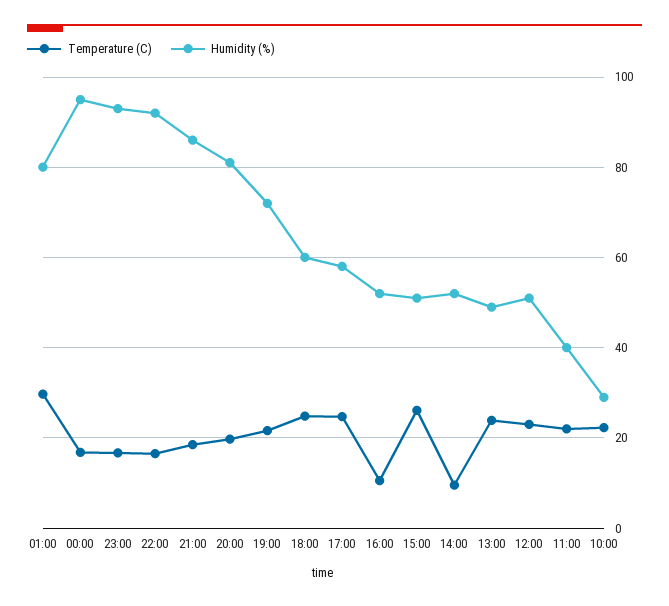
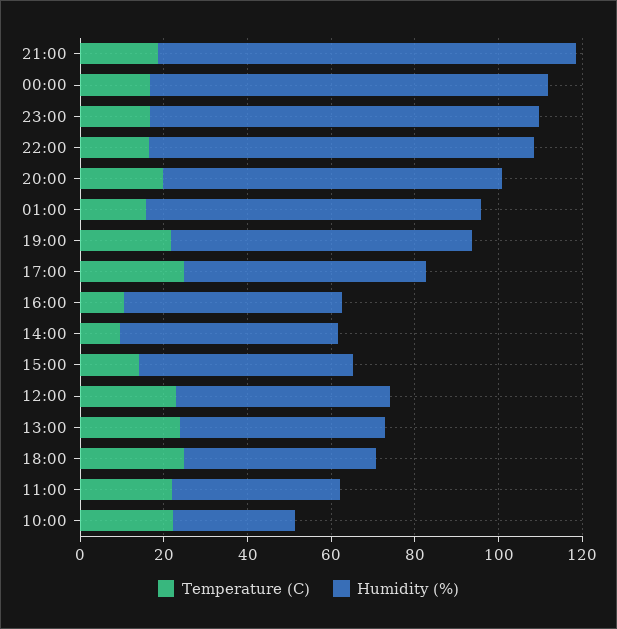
Temperature (C), 01:00: 30 -> 15
Humidity (%), 21:00: 86 -> 100
Humidity (%), 18:00: 60 -> 45
Temperature (C), 15:00: 26 -> 15

